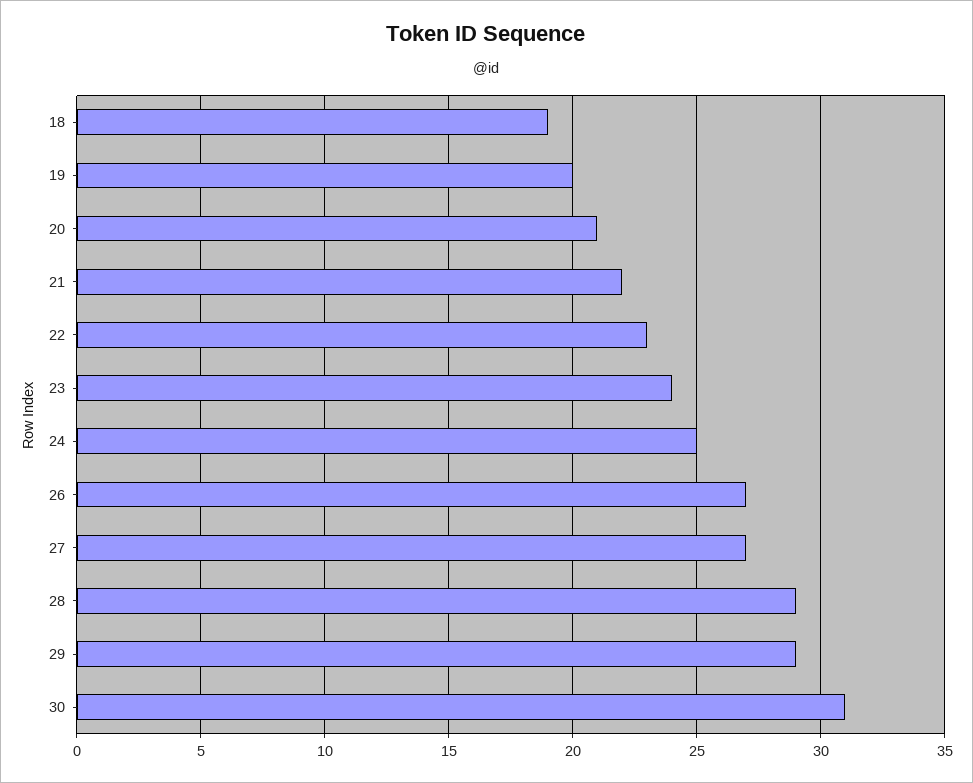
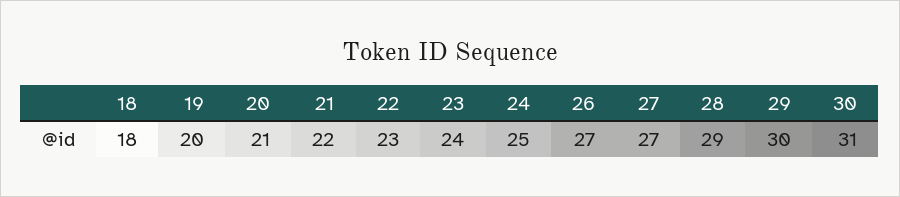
18: 19 -> 18
29: 29 -> 30

